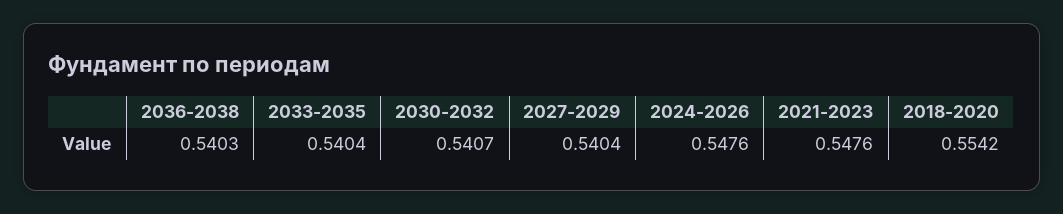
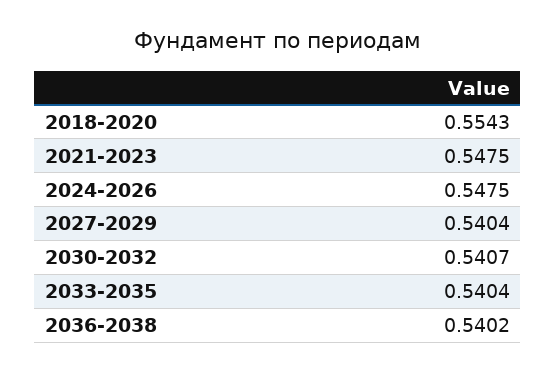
2036-2038: 0.5403 -> 0.5402
2024-2026: 0.5476 -> 0.5475
2021-2023: 0.5476 -> 0.5475
2018-2020: 0.5542 -> 0.5543

